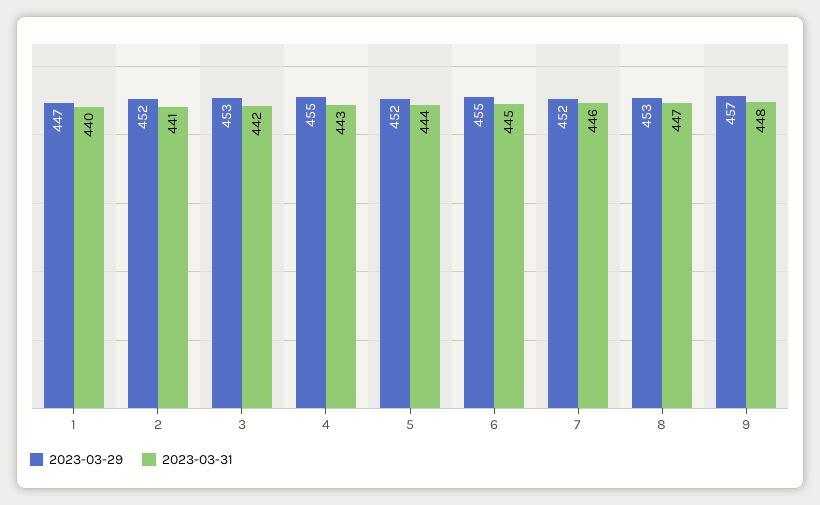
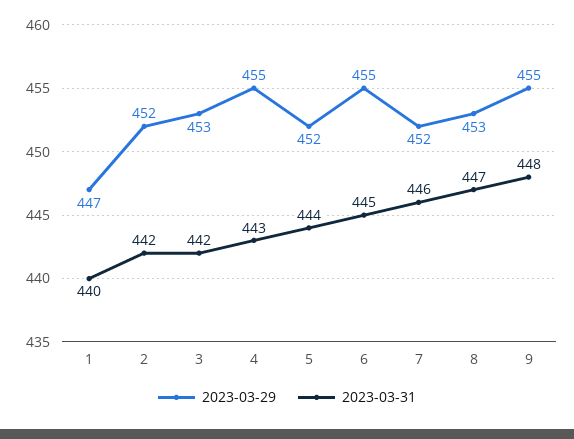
2023-03-31, 2: 441 -> 442
2023-03-29, 9: 457 -> 455

